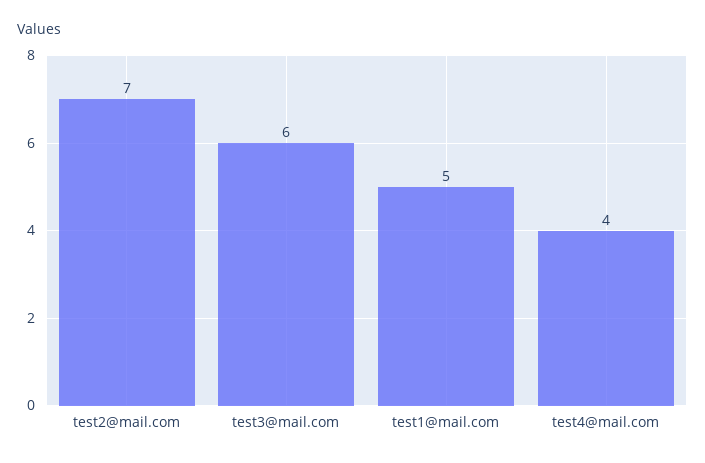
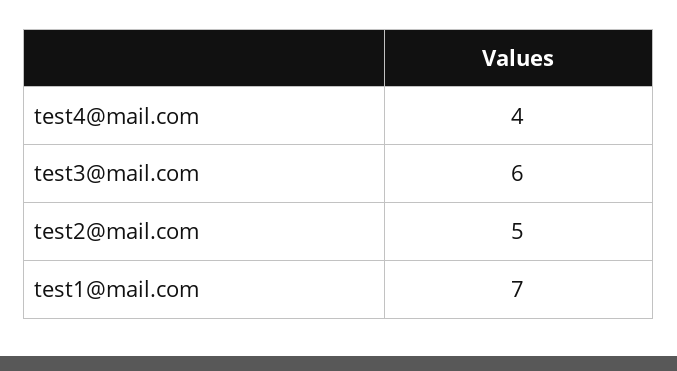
test2@mail.com: 7 -> 5
test1@mail.com: 5 -> 7

